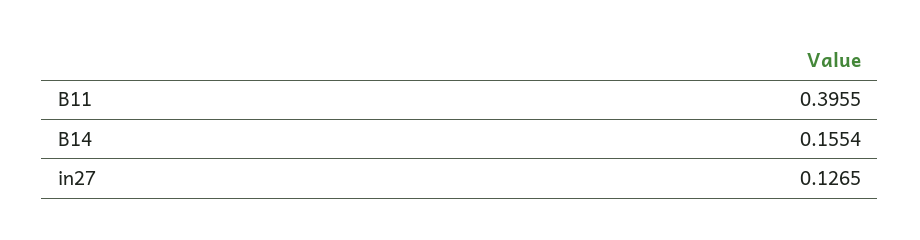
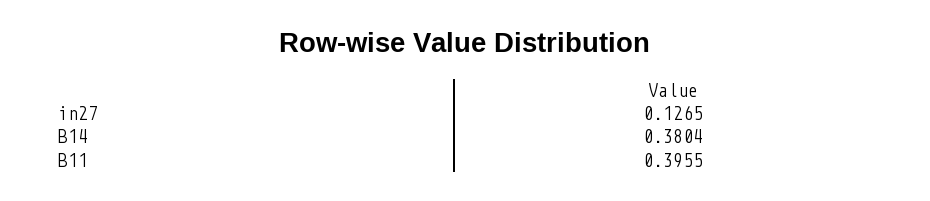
B14: 0.1554 -> 0.3804

